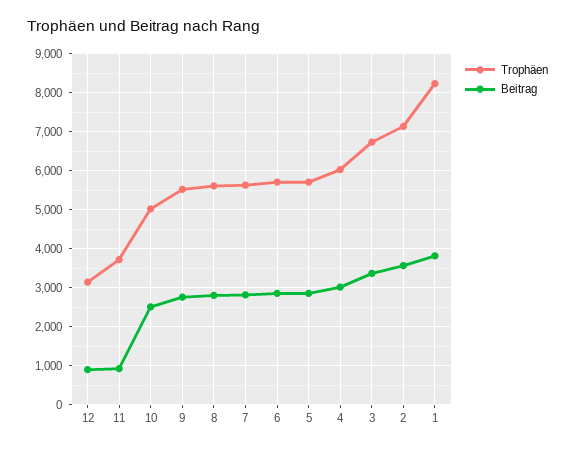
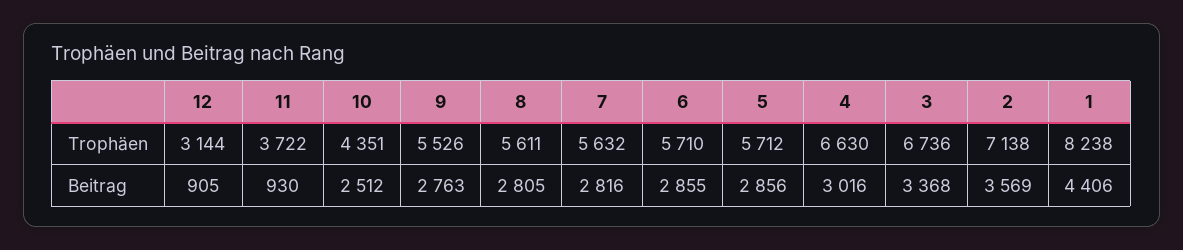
Trophäen, 10: 5000 -> 4351
Trophäen, 4: 6000 -> 6630
Beitrag, 1: 3800 -> 4406

